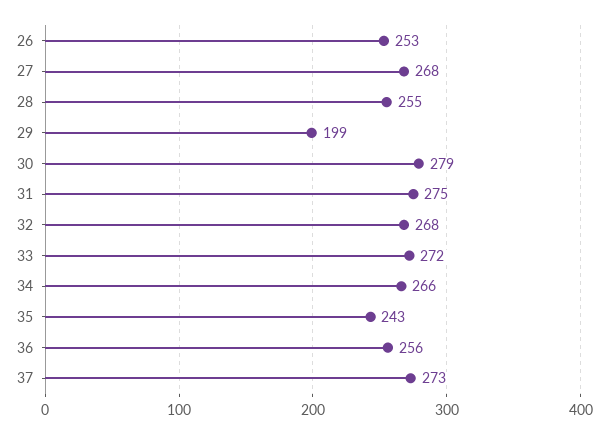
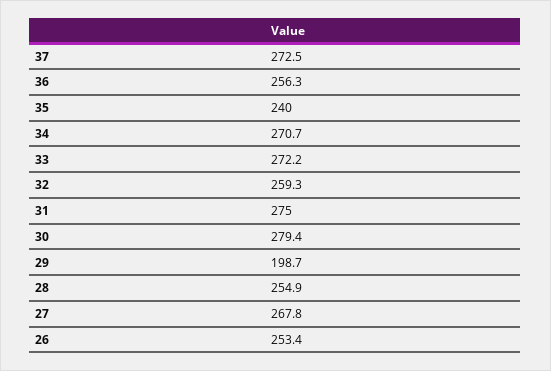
32: 268 -> 259.3
34: 266 -> 270.7
35: 243 -> 240

